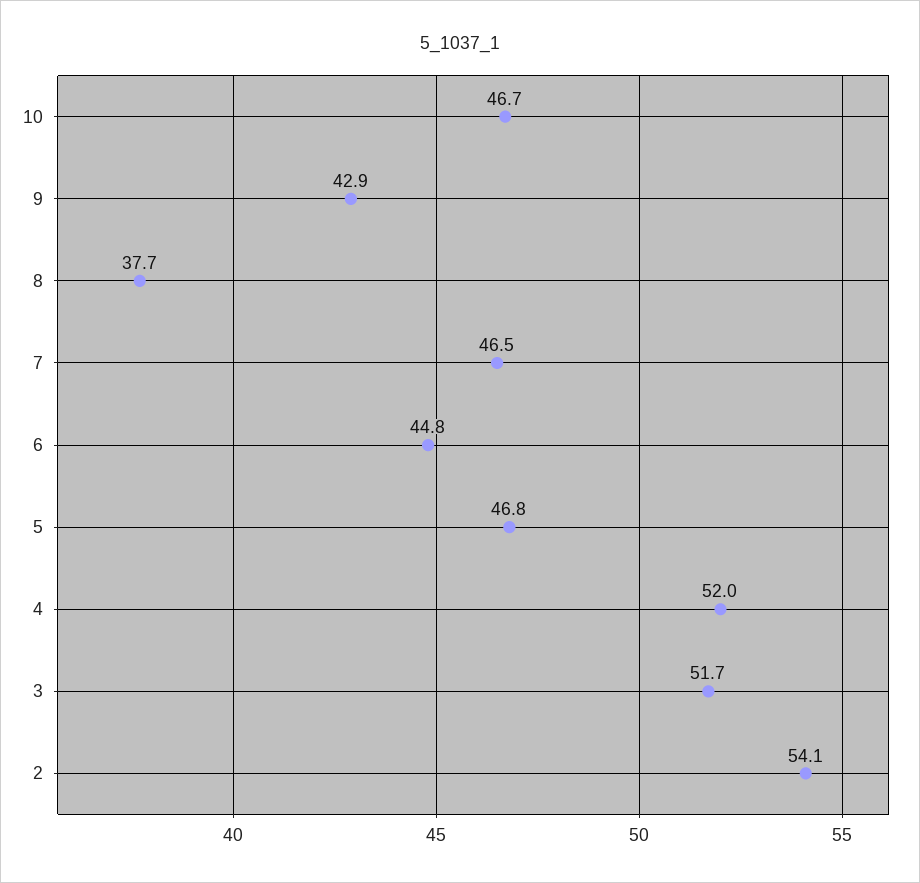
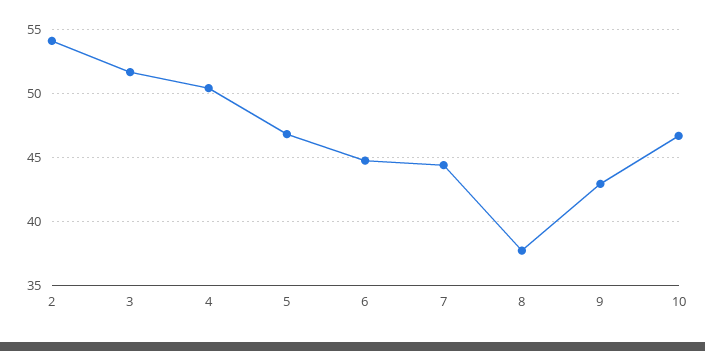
7: 46.5 -> 44.5
4: 52 -> 50.5

